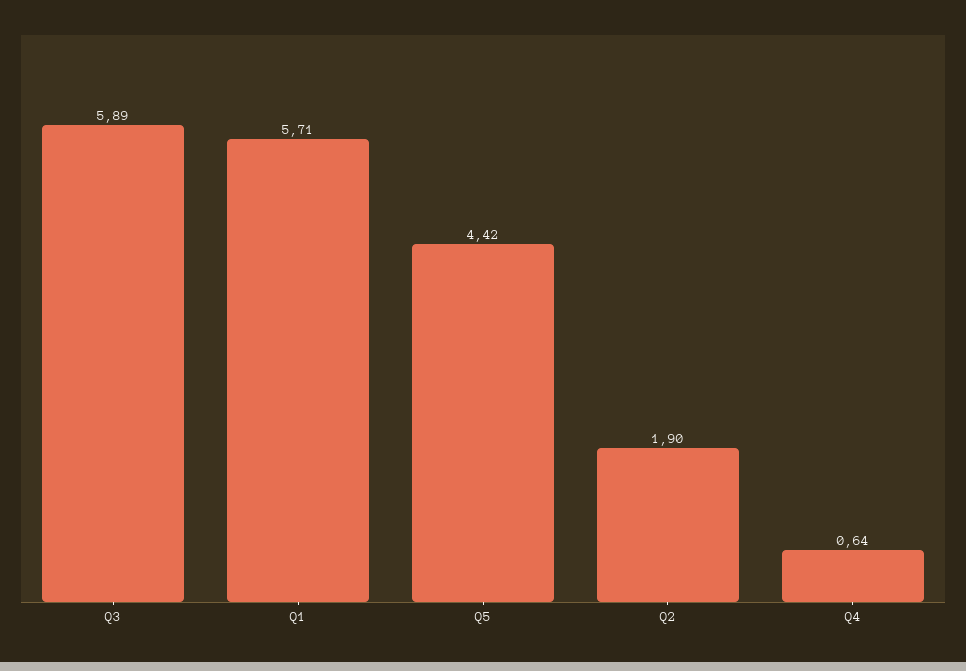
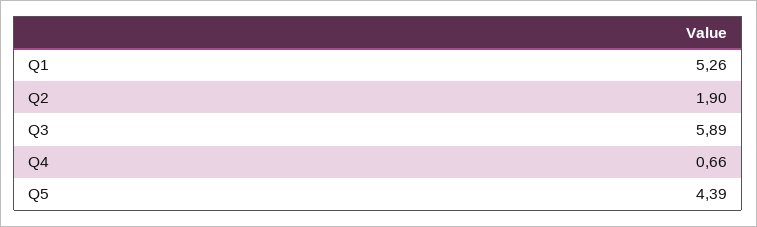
Q1: 5.71 -> 5.26
Q5: 4.42 -> 4.39
Q4: 0.64 -> 0.66

